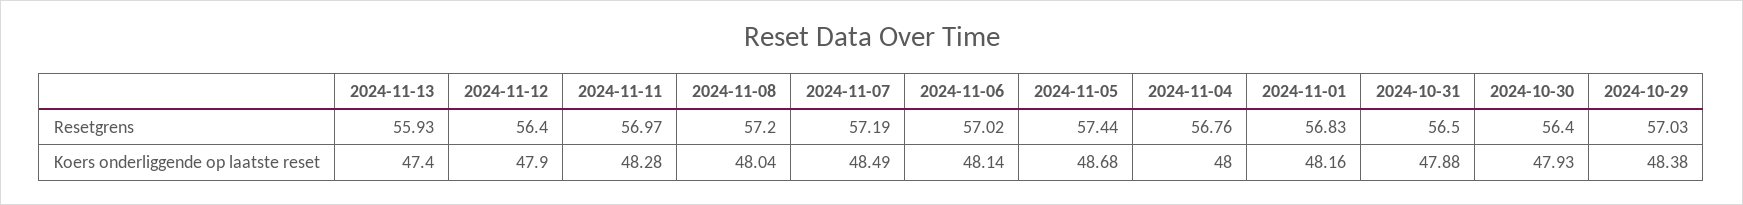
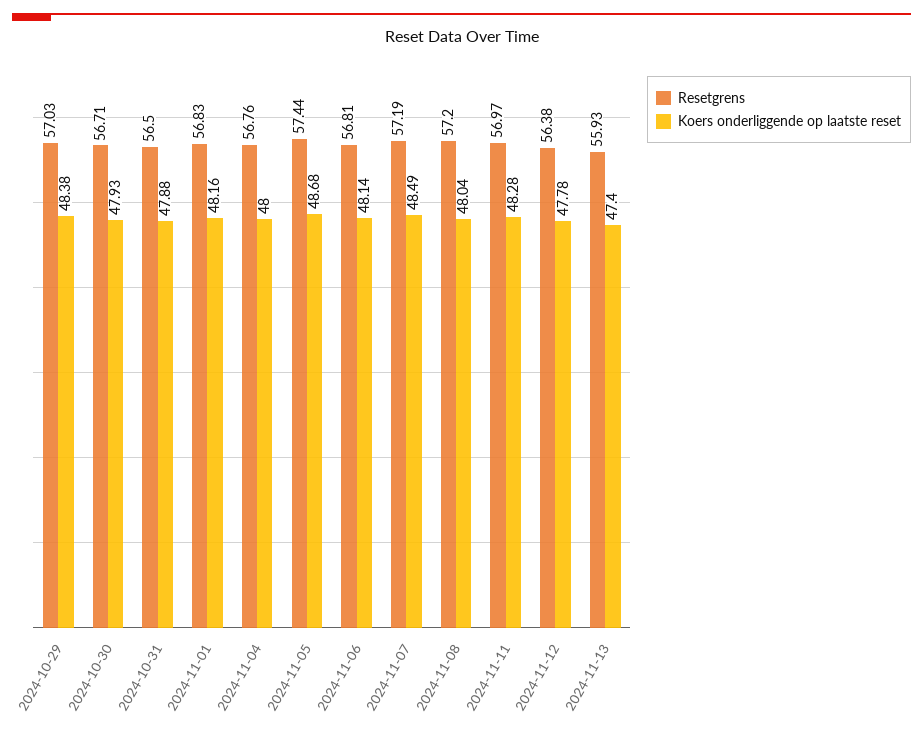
Resetgrens, 2024-11-12: 56.4 -> 56.38
Resetgrens, 2024-11-06: 57.02 -> 56.81
Resetgrens, 2024-10-30: 56.4 -> 56.71
Koers onderliggende op laatste reset, 2024-11-12: 47.9 -> 47.78

